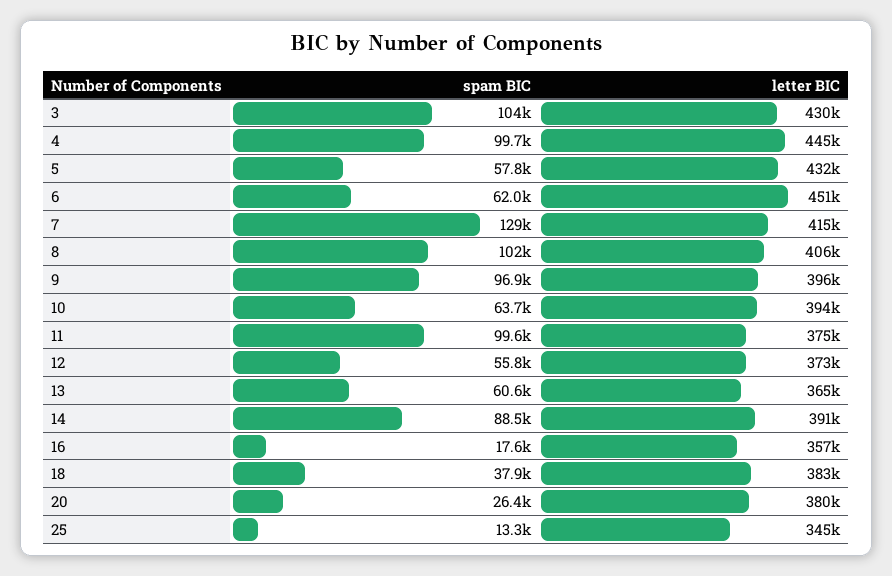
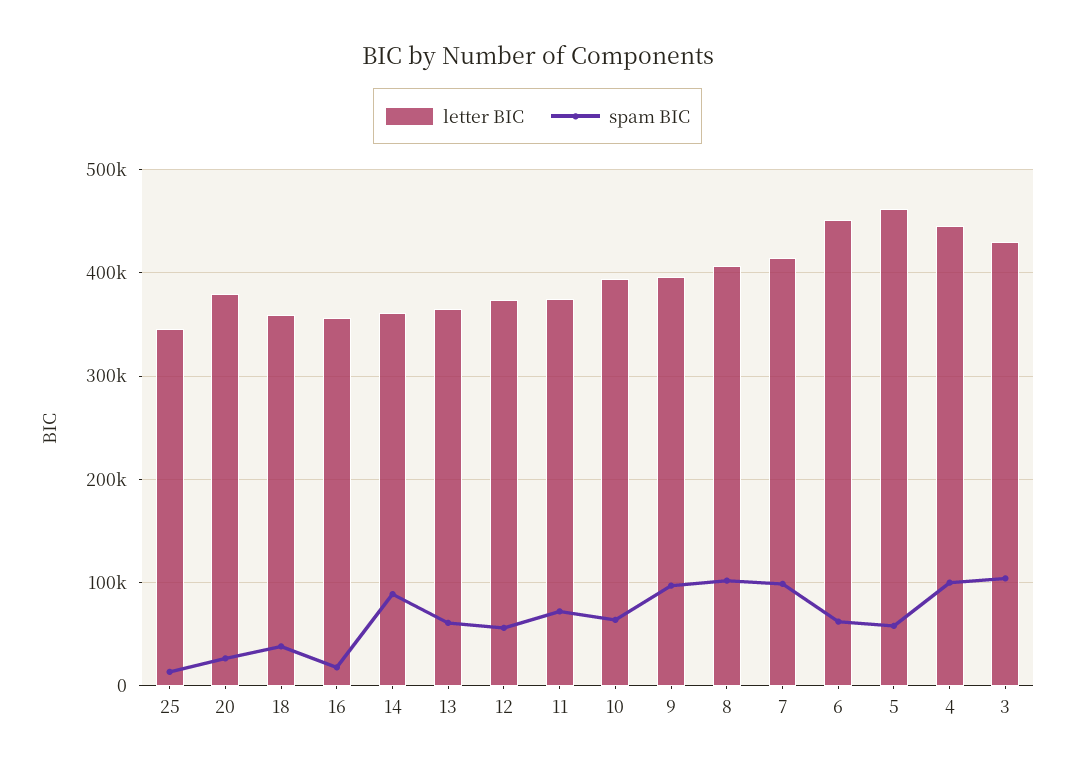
letter BIC, 5: 432000 -> 460000
spam BIC, 7: 129000 -> 100000
spam BIC, 11: 99600 -> 70000
letter BIC, 14: 391000 -> 360000
letter BIC, 18: 383000 -> 360000

